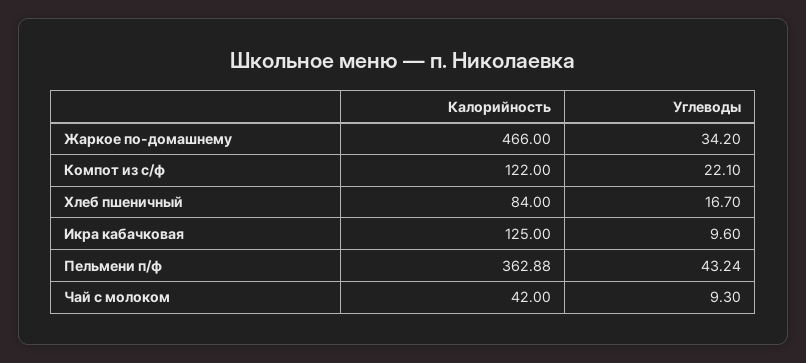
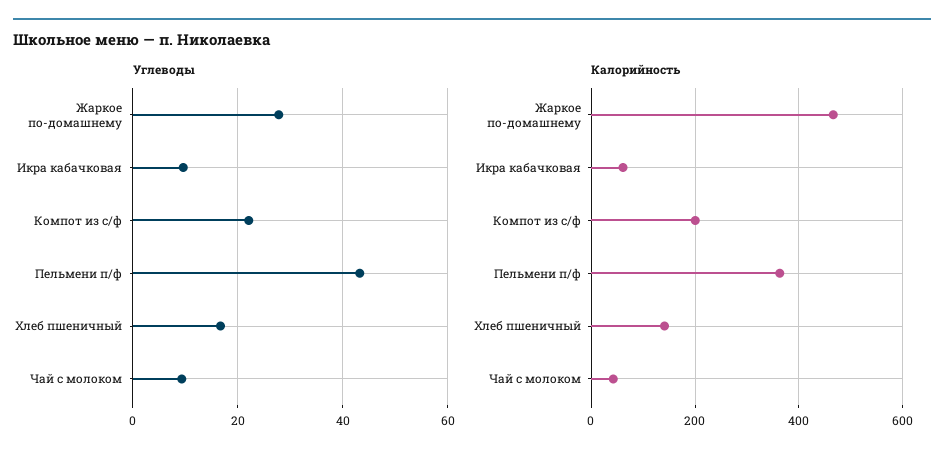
Углеводы, Жаркое по-домашнему: 34.2 -> 28
Калорийность, Компот из с/ф: 122 -> 200
Калорийность, Хлеб пшеничный: 84 -> 140
Калорийность, Икра кабачковая: 125 -> 60

